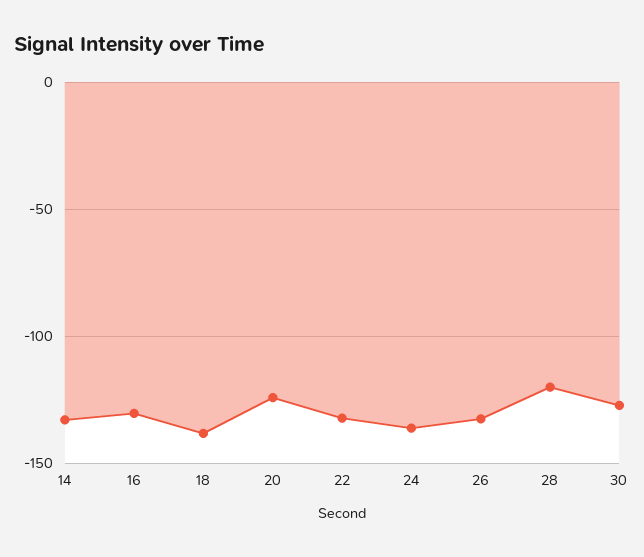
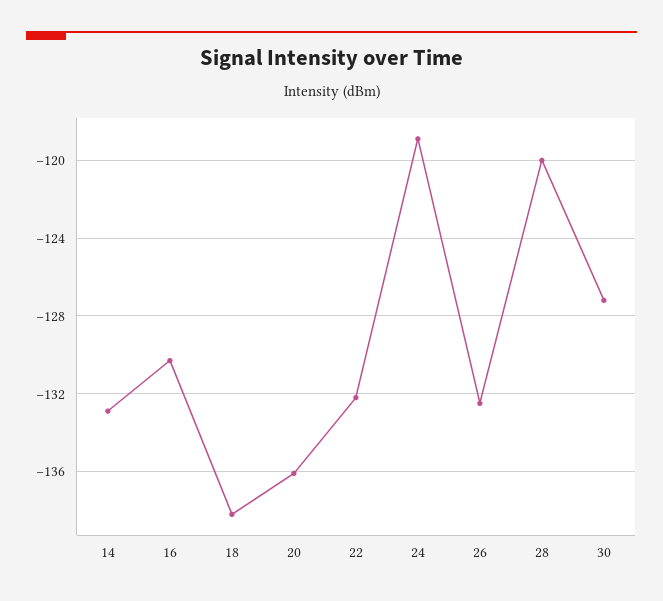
20: -125 -> -136
24: -135 -> -119

